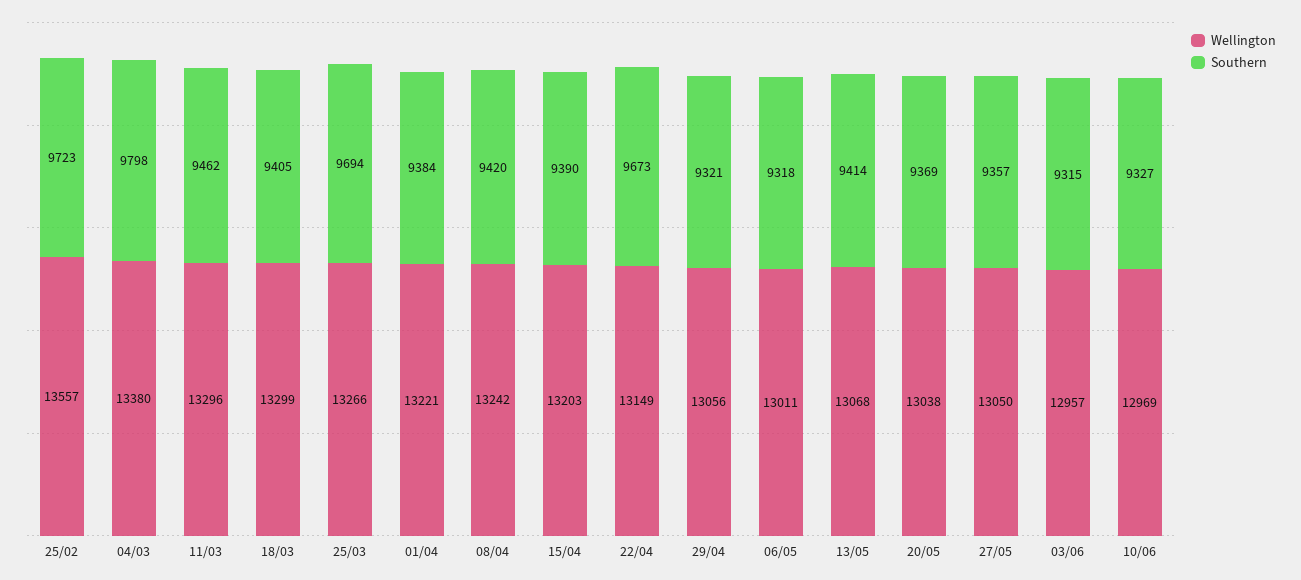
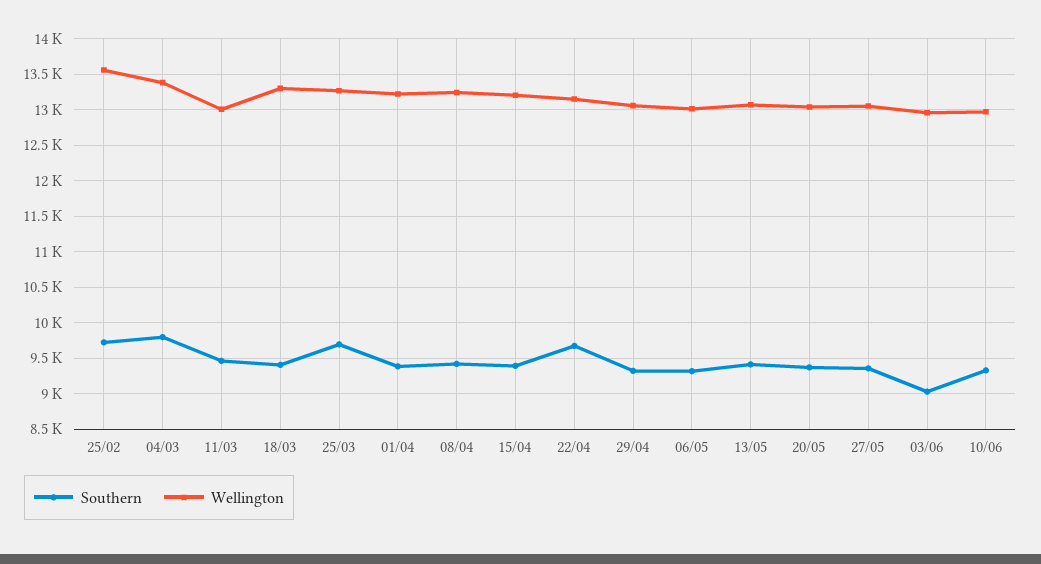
Wellington, 11/03: 13296 -> 13000
Southern, 03/06: 9315 -> 9000

